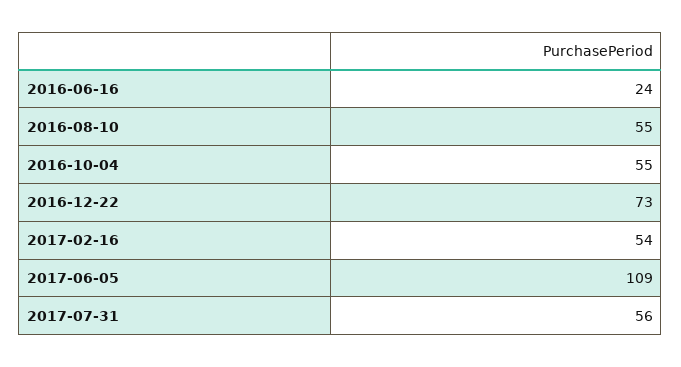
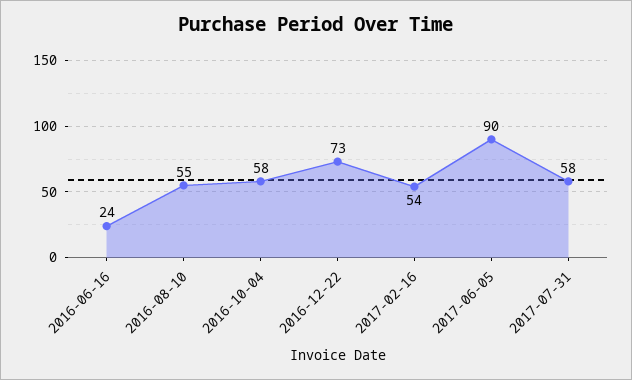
2016-10-04: 55 -> 58
2017-06-05: 109 -> 90
2017-07-31: 56 -> 58

